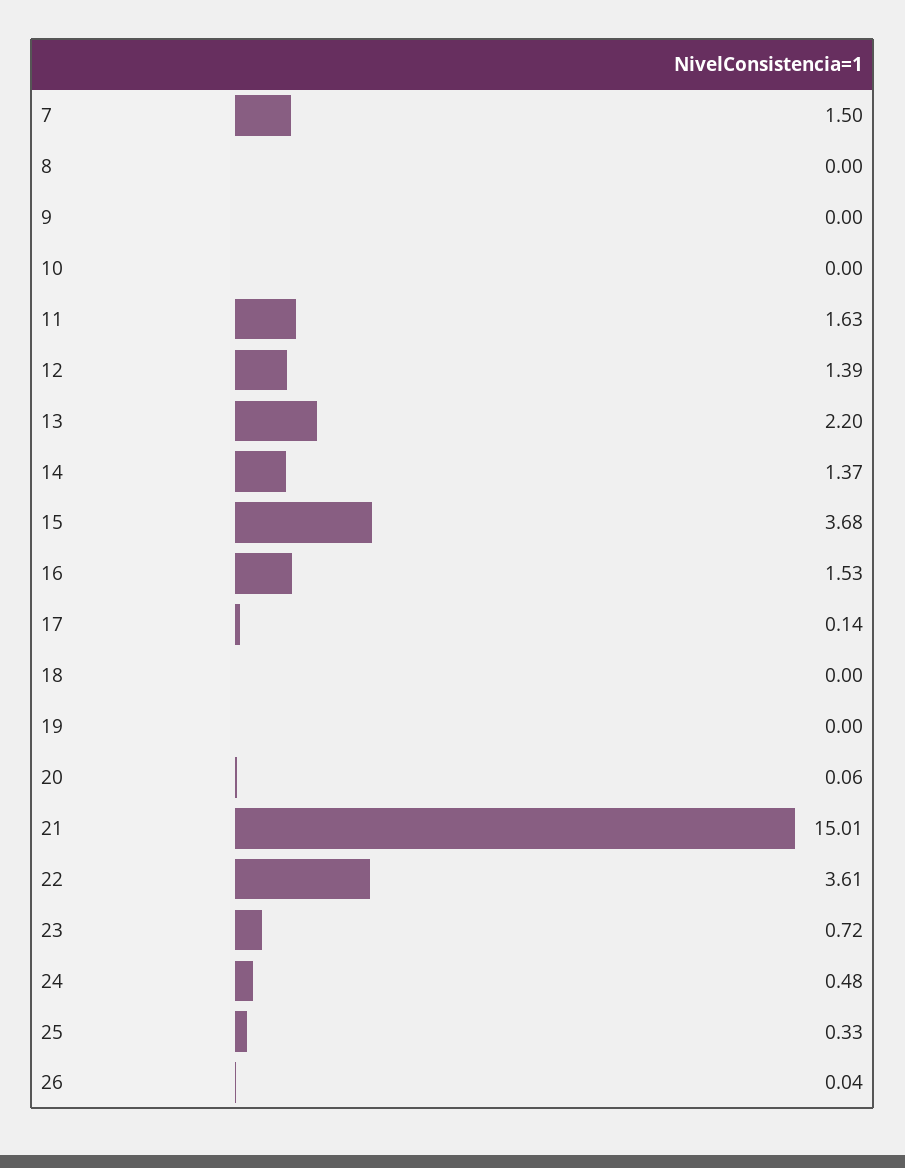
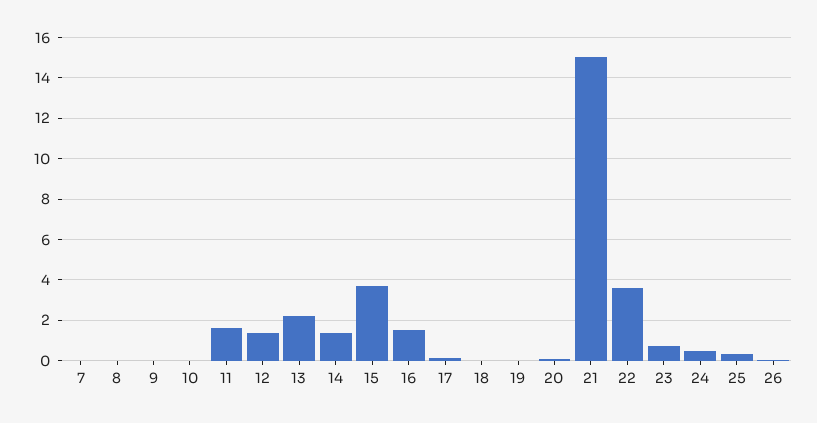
7: 1.5 -> 0

